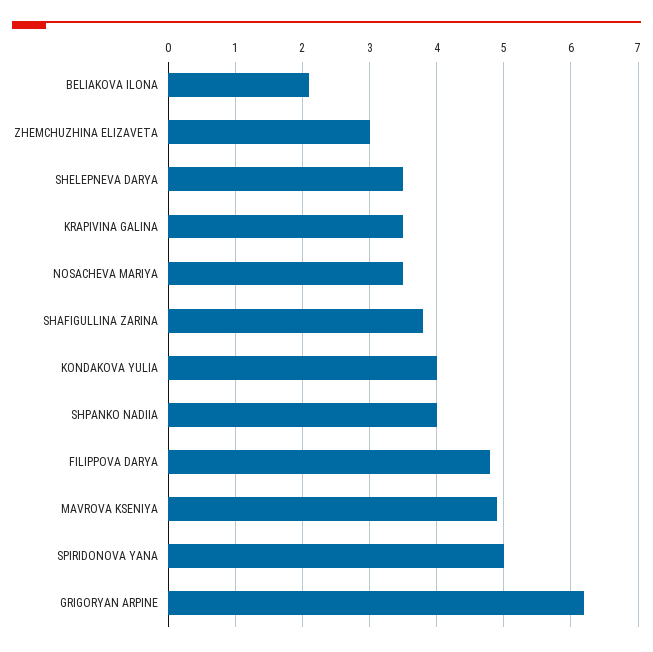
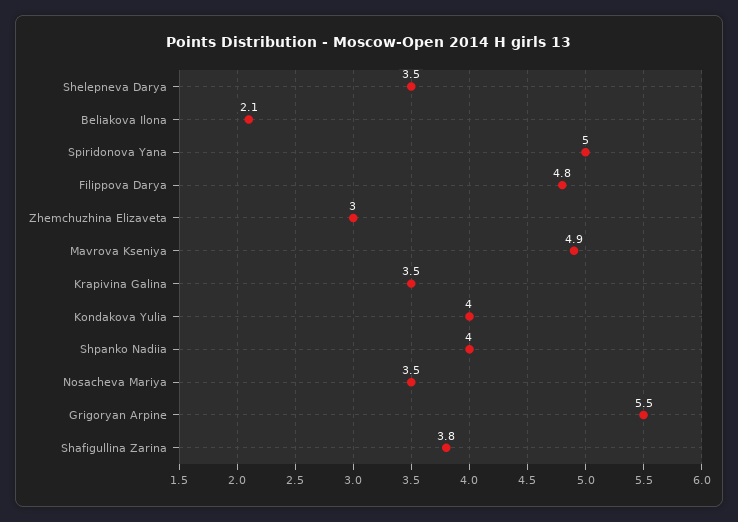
GRIGORYAN ARPINE: 6.2 -> 5.5

